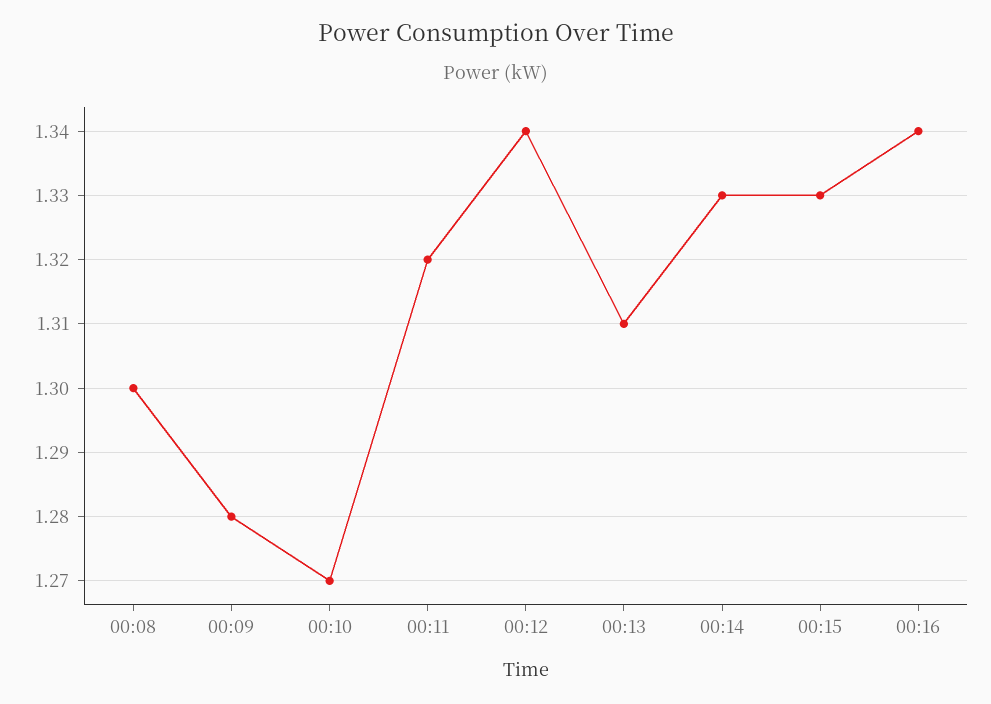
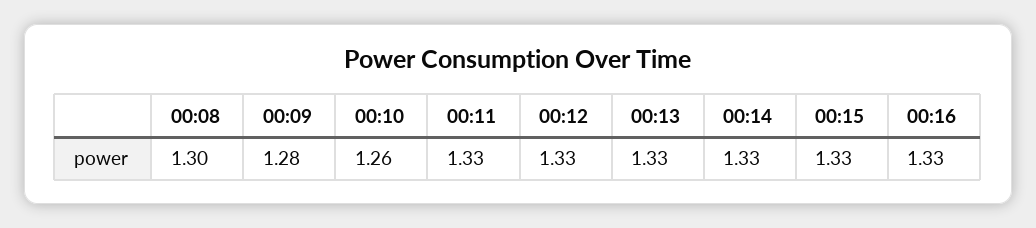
00:10: 1.27 -> 1.26
00:11: 1.32 -> 1.33
00:12: 1.34 -> 1.33
00:13: 1.31 -> 1.33
00:16: 1.34 -> 1.33

